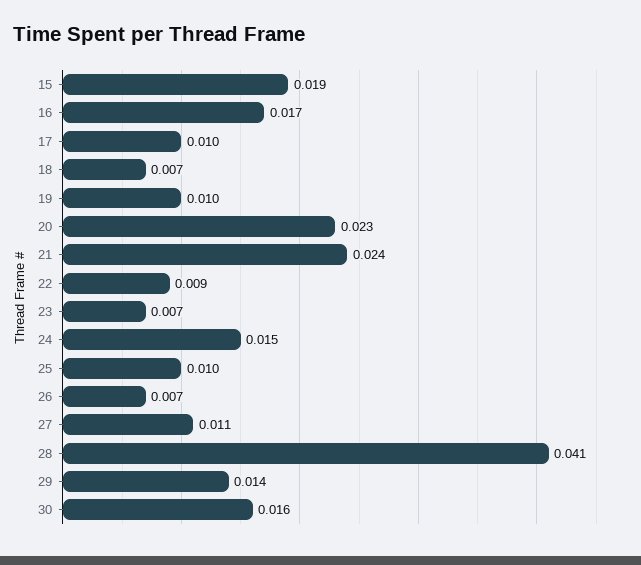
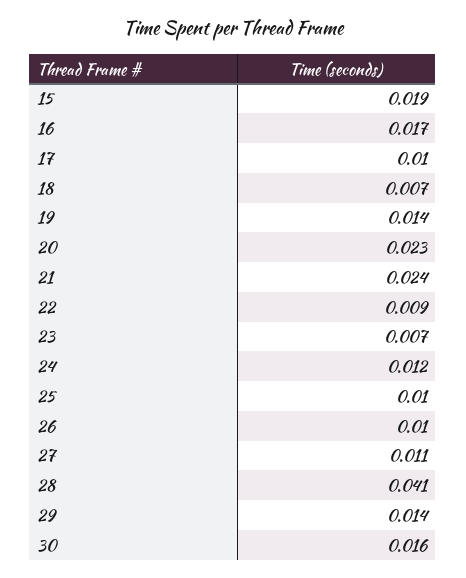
19: 0.01 -> 0.014
24: 0.015 -> 0.012
26: 0.007 -> 0.01

